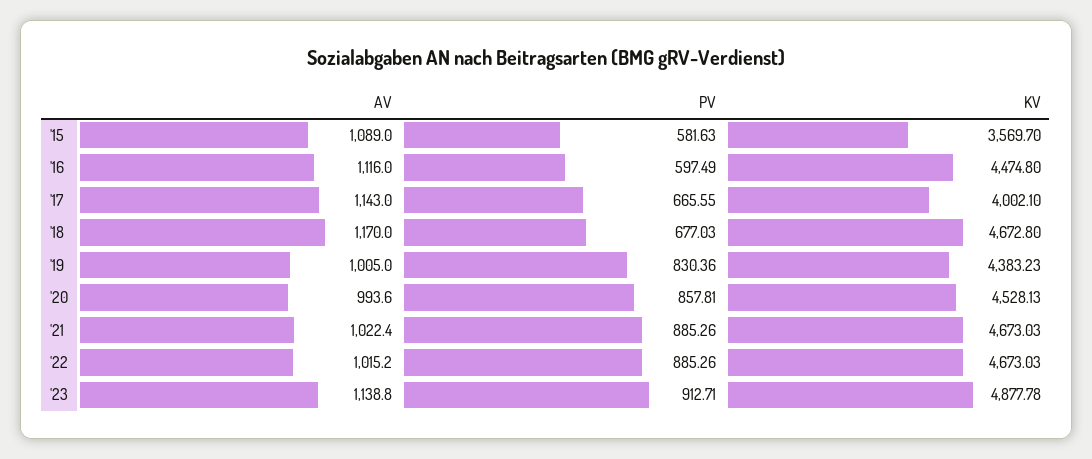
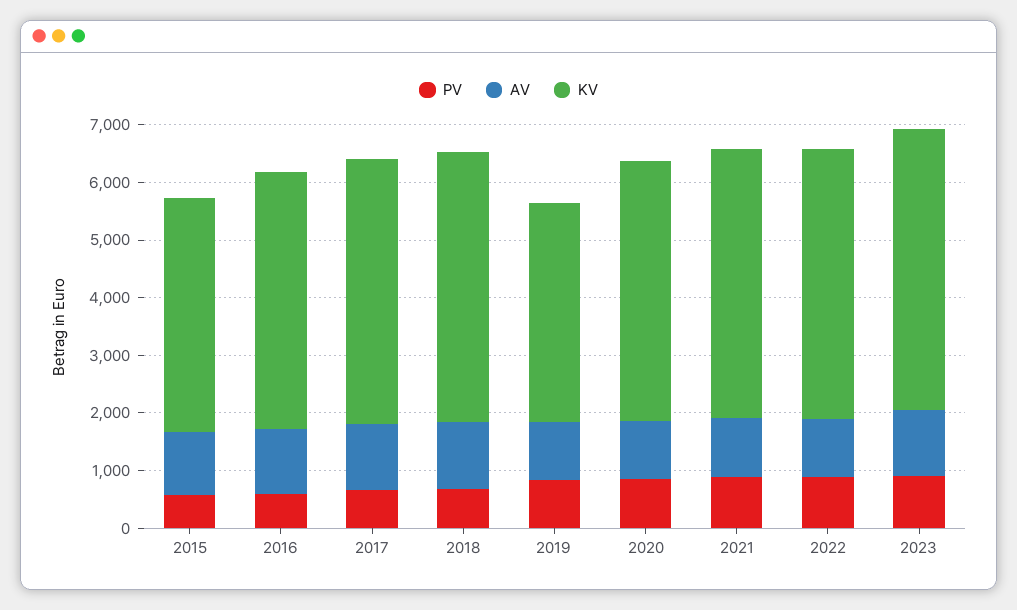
KV, '15: 3569.7 -> 4000
KV, '17: 4002.1 -> 4600
KV, '19: 4383.23 -> 3800

